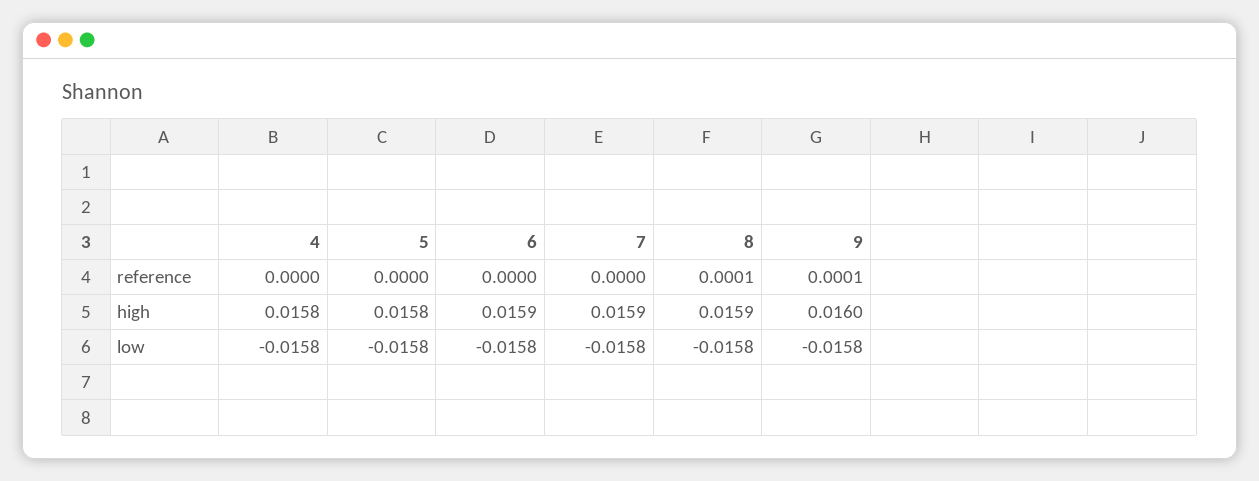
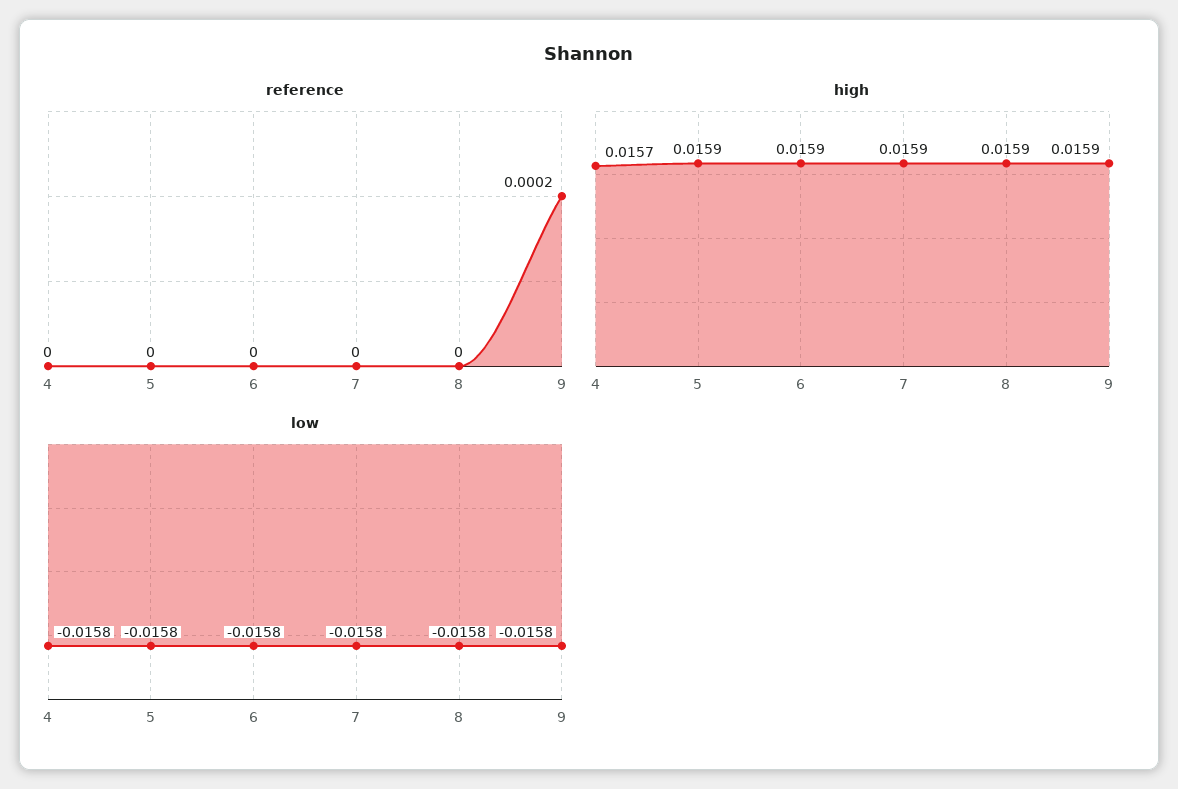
reference, 8: 0.0001 -> 0
reference, 9: 0.0001 -> 0.0002
high, 4: 0.0158 -> 0.0157
high, 5: 0.0158 -> 0.0159
high, 9: 0.016 -> 0.0159

